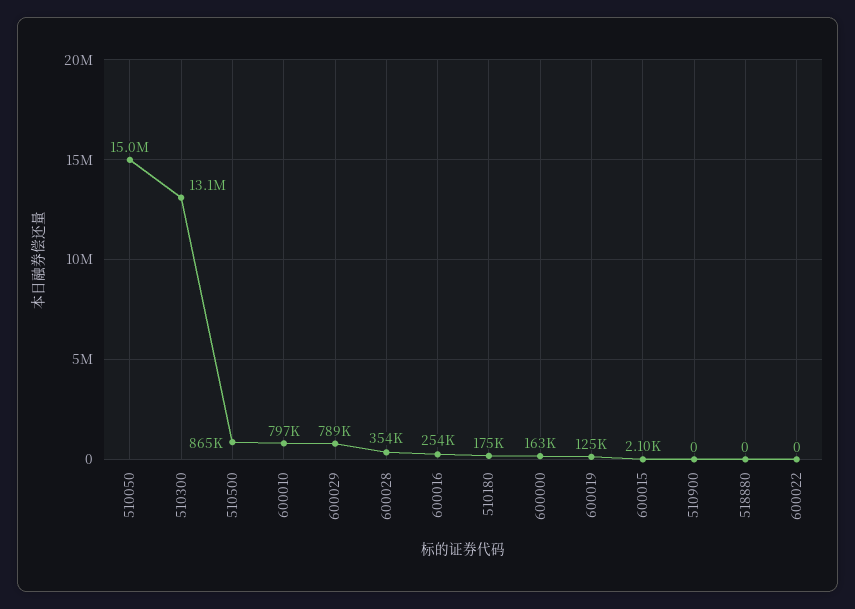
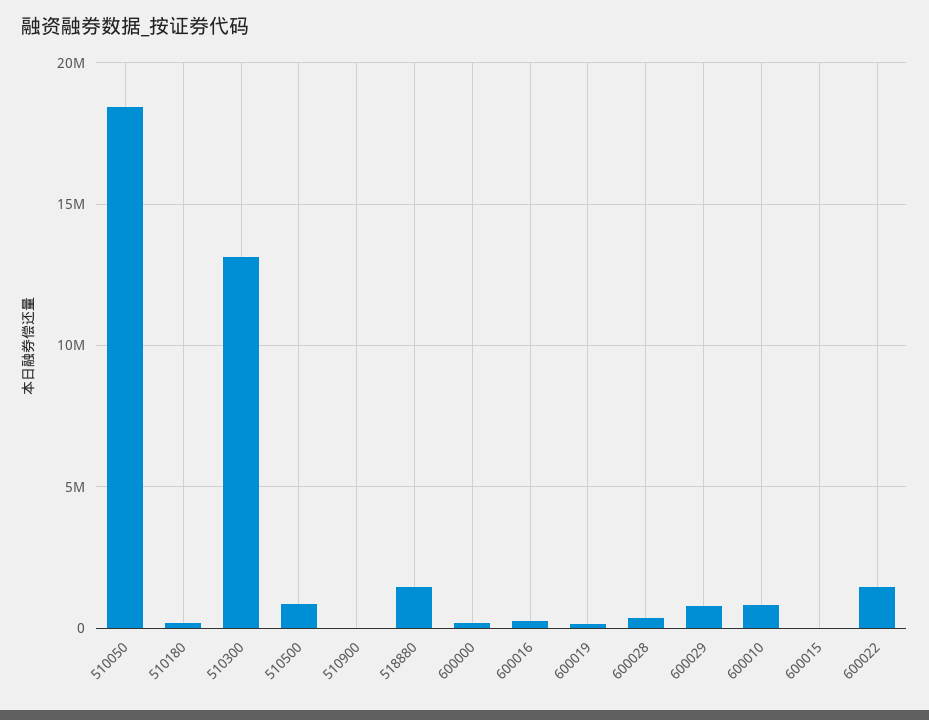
510050: 15000000 -> 18500000
518880: 0 -> 1500000
600022: 0 -> 1500000

